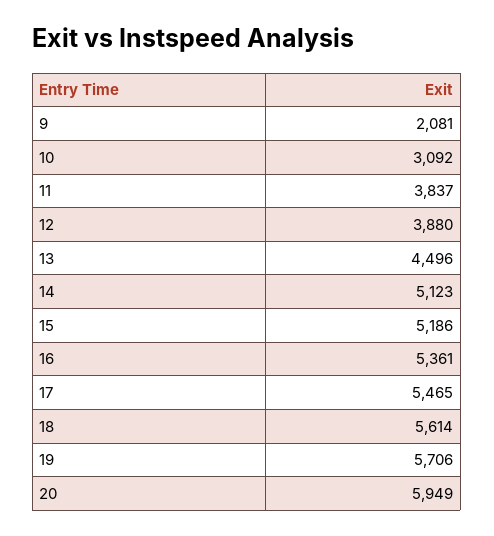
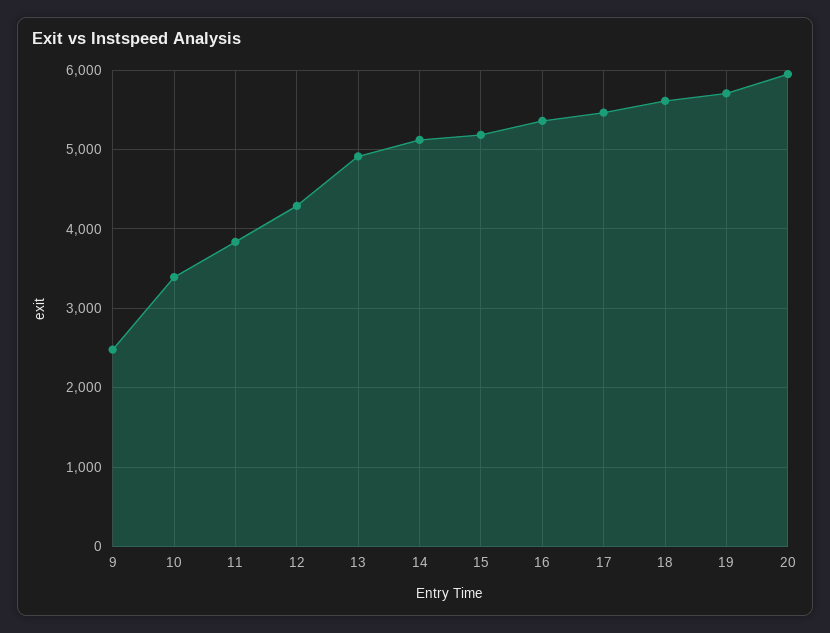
9: 2081 -> 2500
10: 3092 -> 3400
12: 3880 -> 4300
13: 4496 -> 4900

